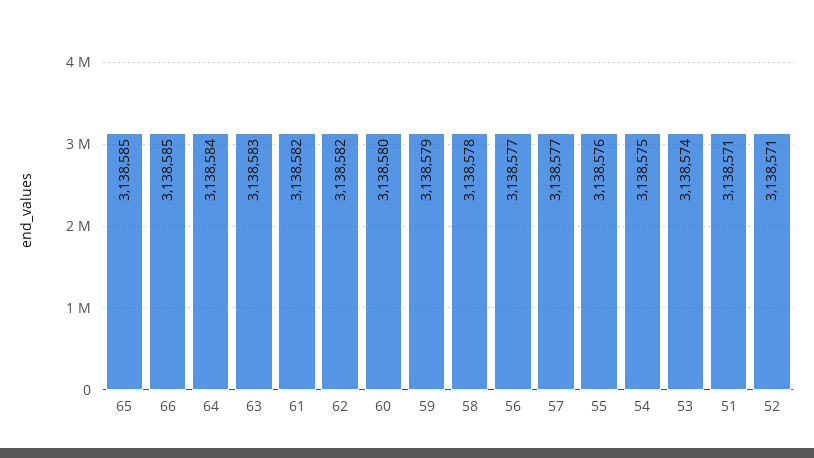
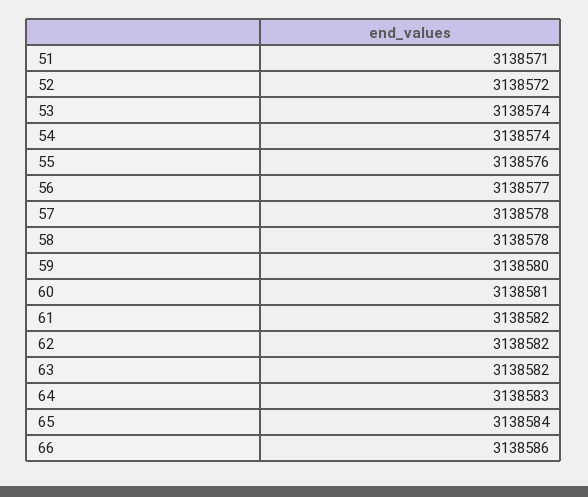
65: 3138585 -> 3138584
66: 3138585 -> 3138586
64: 3138584 -> 3138583
63: 3138583 -> 3138582
60: 3138580 -> 3138581
59: 3138579 -> 3138580
57: 3138577 -> 3138578
54: 3138575 -> 3138574
52: 3138571 -> 3138572

